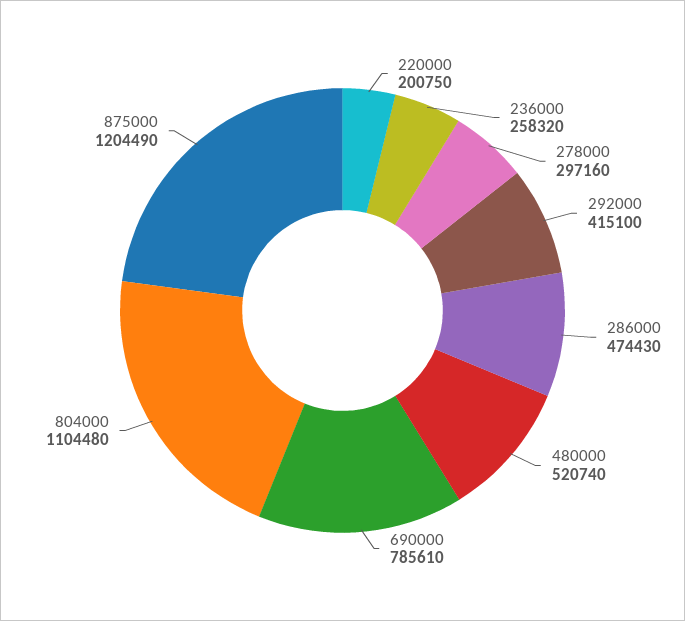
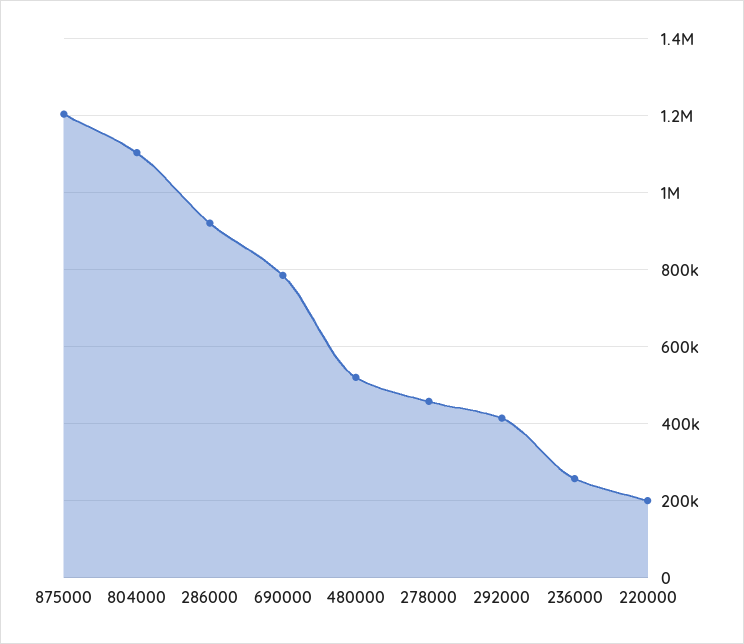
278000: 297160 -> 460000
286000: 474430 -> 920000

